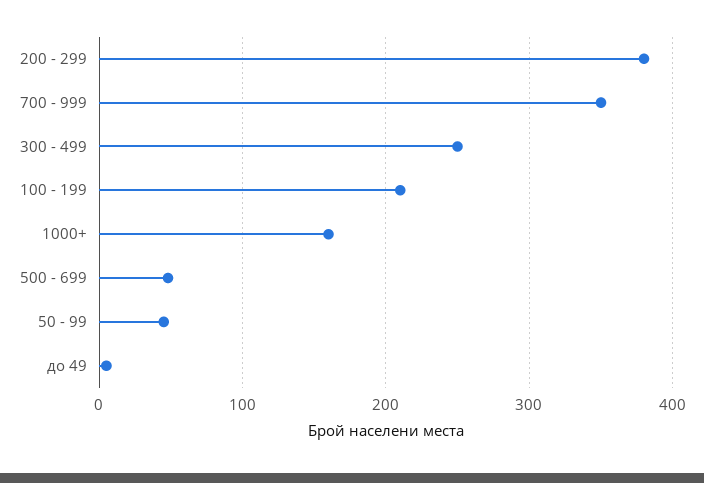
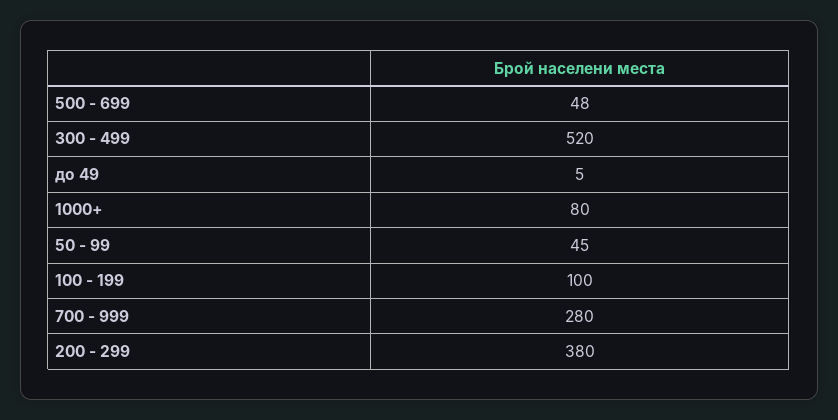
700 - 999: 350 -> 280
300 - 499: 250 -> 520
100 - 199: 210 -> 100
1000+: 160 -> 80

